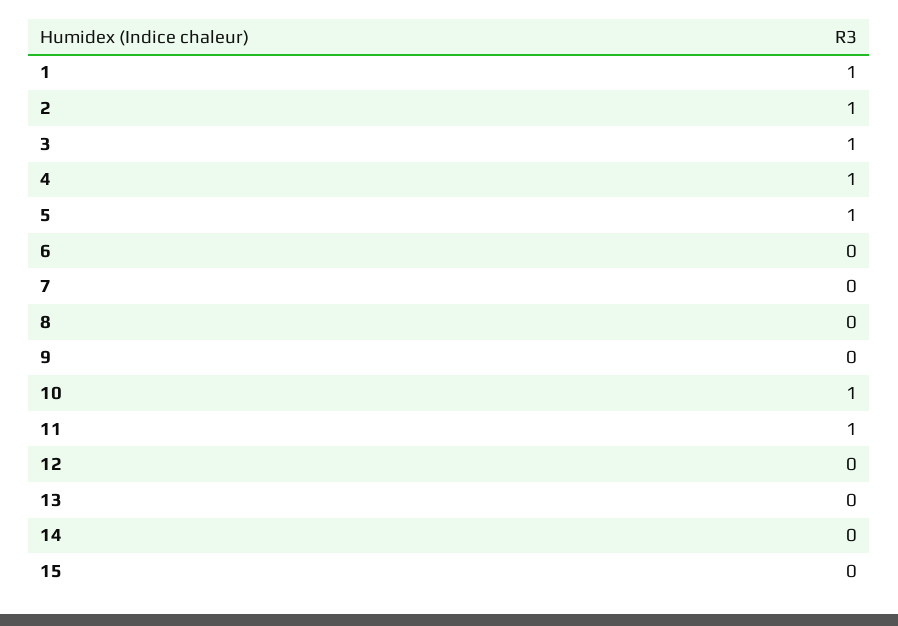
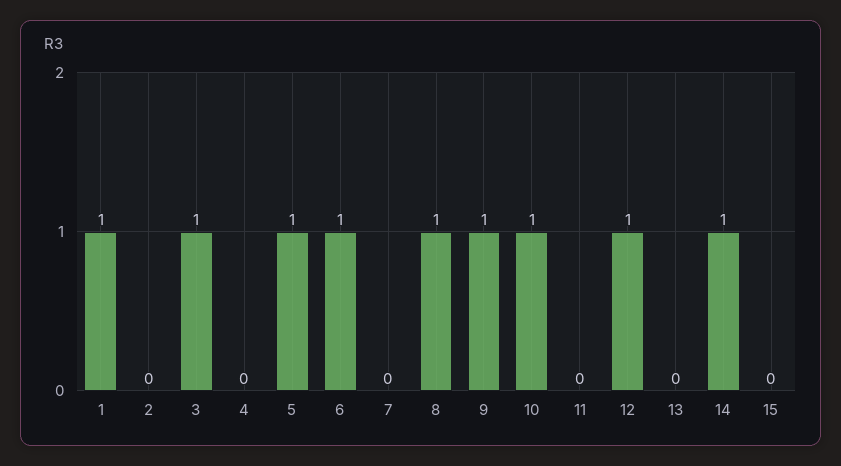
2: 1 -> 0
4: 1 -> 0
6: 0 -> 1
8: 0 -> 1
9: 0 -> 1
11: 1 -> 0
12: 0 -> 1
14: 0 -> 1

